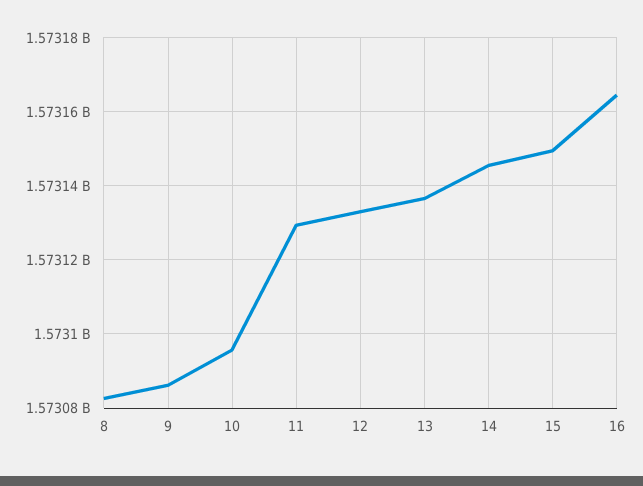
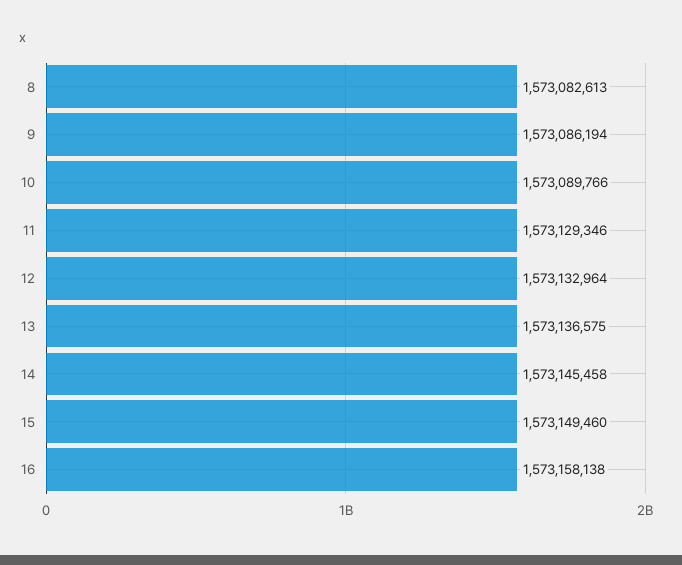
10: 1573096000 -> 1573089766
16: 1573164000 -> 1573158138

